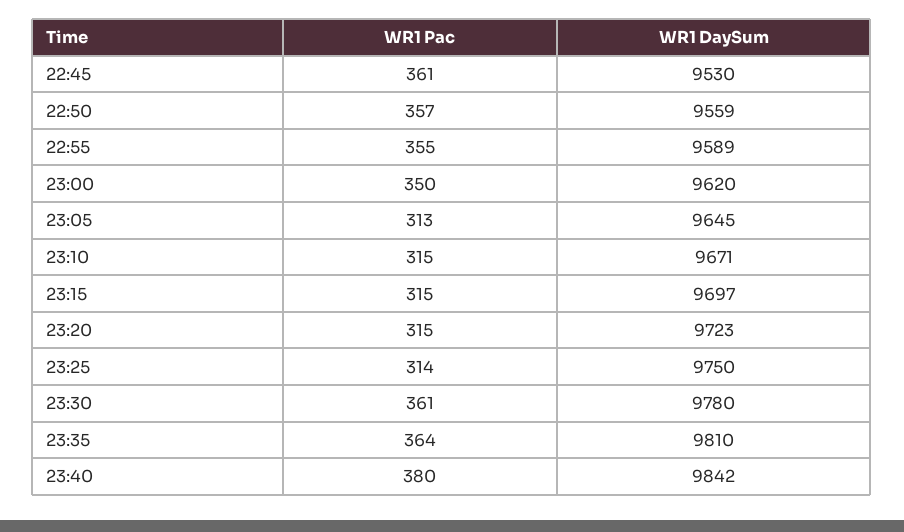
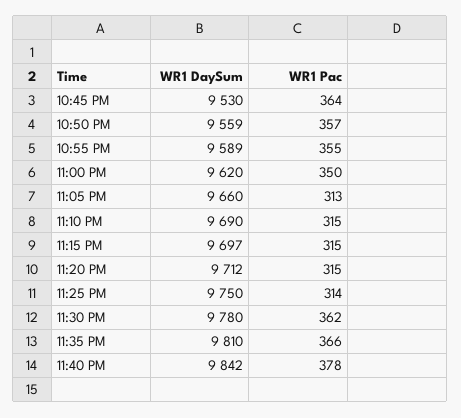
WR1 Pac, 22:45: 361 -> 364
WR1 DaySum, 23:05: 9645 -> 9660
WR1 DaySum, 23:10: 9671 -> 9690
WR1 DaySum, 23:20: 9723 -> 9712
WR1 Pac, 23:30: 361 -> 362
WR1 Pac, 23:35: 364 -> 366
WR1 Pac, 23:40: 380 -> 378

